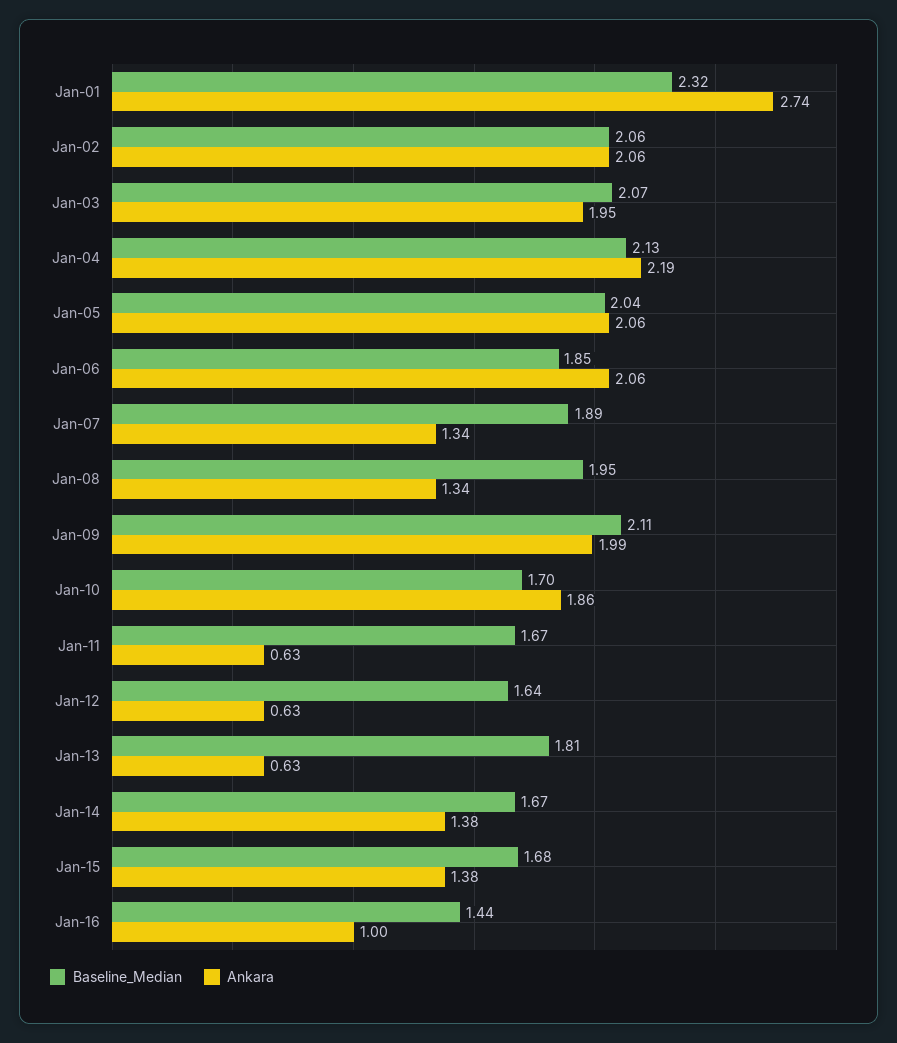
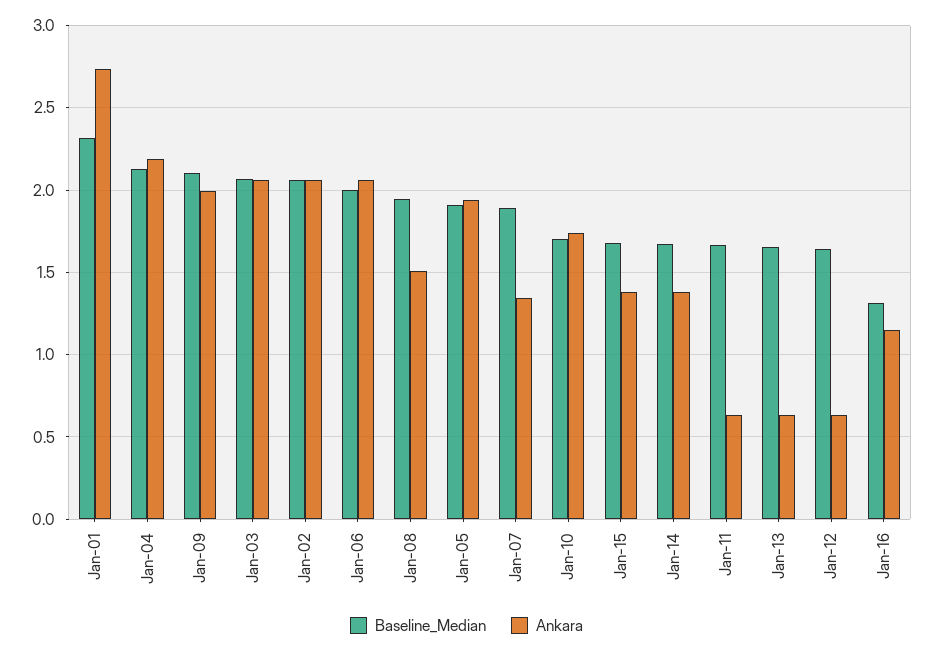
Ankara, Jan-03: 1.95 -> 2.05
Baseline_Median, Jan-05: 2.04 -> 1.9
Ankara, Jan-05: 2.06 -> 1.95
Baseline_Median, Jan-06: 1.85 -> 2
Ankara, Jan-08: 1.34 -> 1.5
Ankara, Jan-10: 1.86 -> 1.75
Baseline_Median, Jan-13: 1.81 -> 1.65
Baseline_Median, Jan-16: 1.44 -> 1.3
Ankara, Jan-16: 1 -> 1.15

